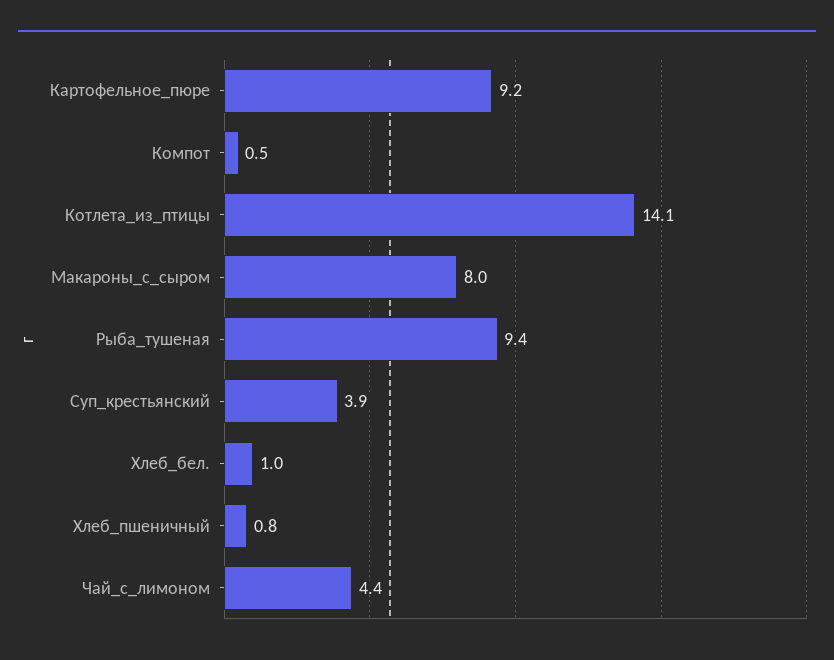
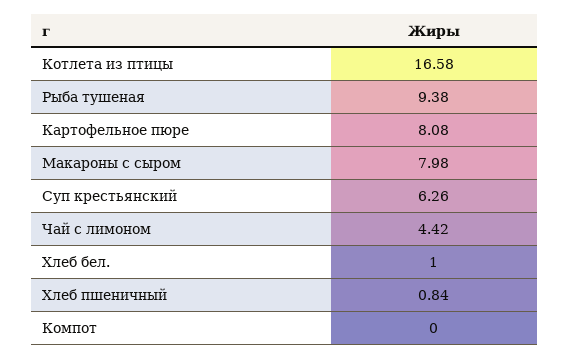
Картофельное_пюре: 9.2 -> 8.08
Компот: 0.5 -> 0
Котлета_из_птицы: 14.1 -> 16.58
Суп_крестьянский: 3.9 -> 6.26

